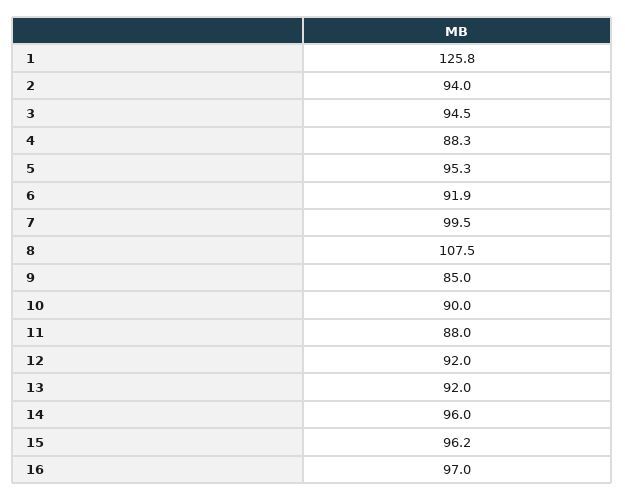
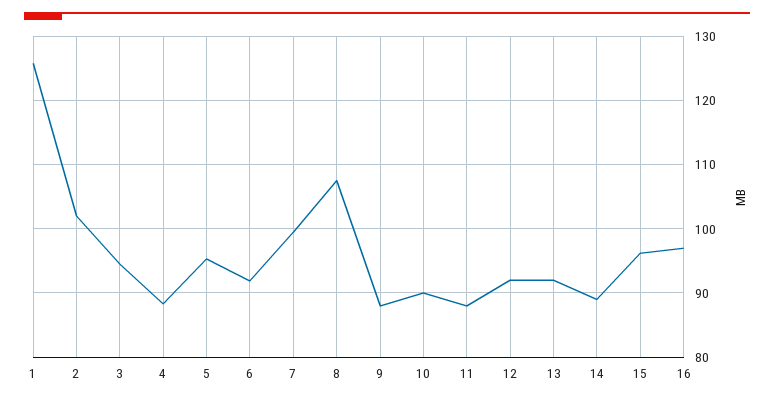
2: 94 -> 102
9: 85 -> 88
14: 96 -> 89

